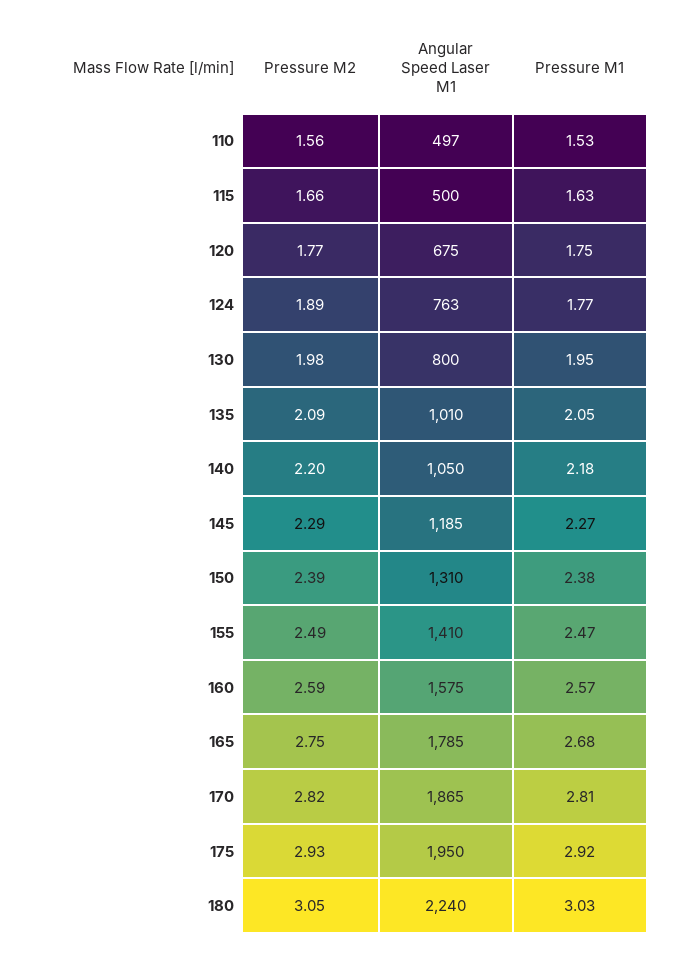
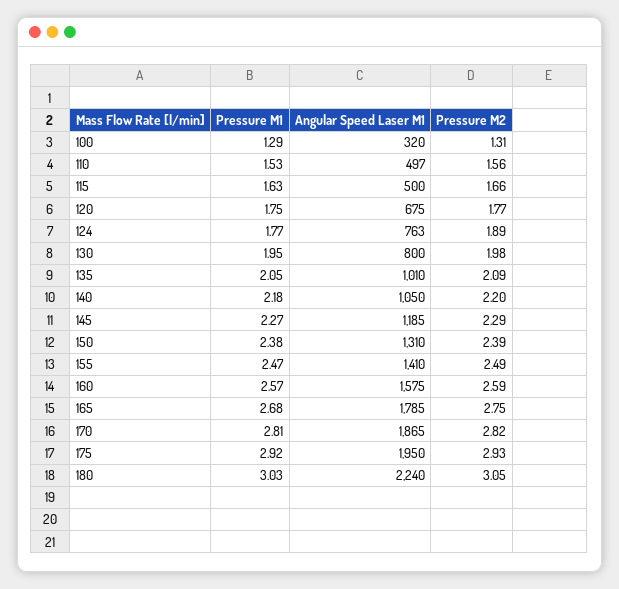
Pressure M1, 100: none -> 1.29
Angular Speed Laser M1, 100: none -> 320
Pressure M2, 100: none -> 1.31

